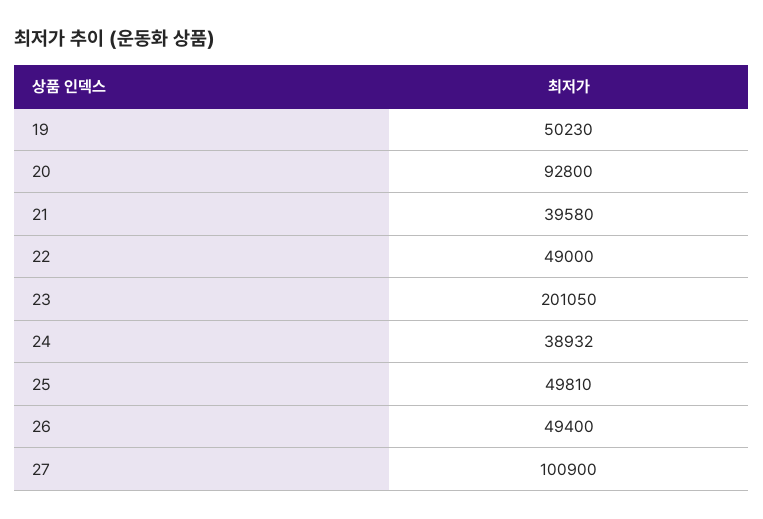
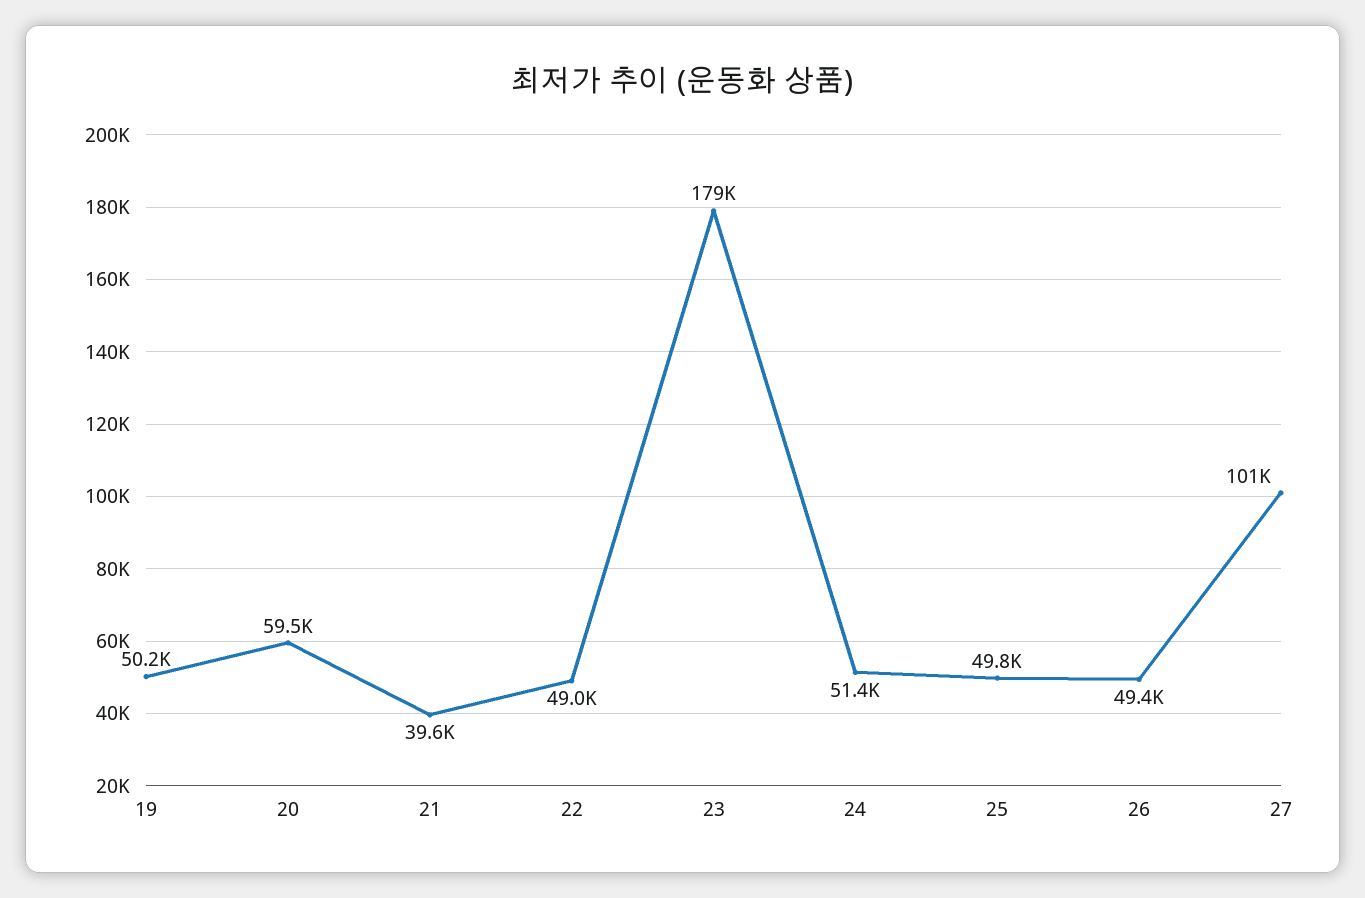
20: 92800 -> 59500
23: 201050 -> 179000
24: 38932 -> 51400

